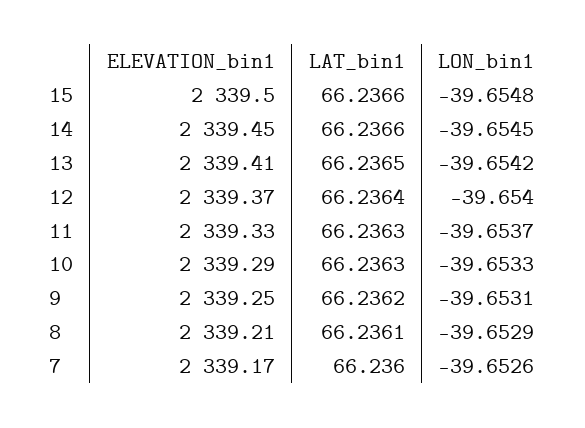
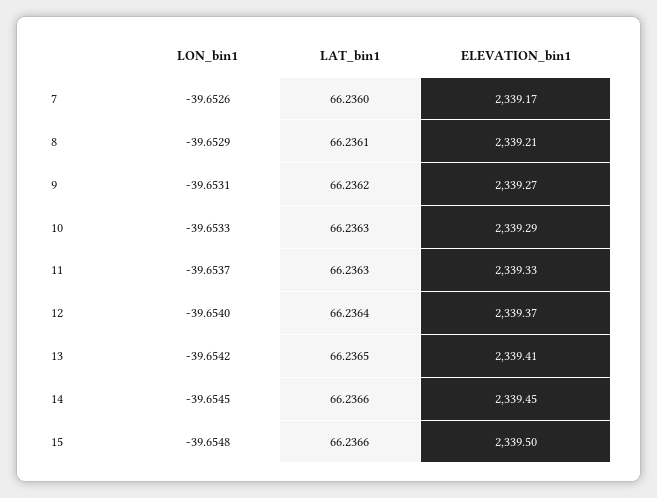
ELEVATION_bin1, 9: 2339.25 -> 2339.27

